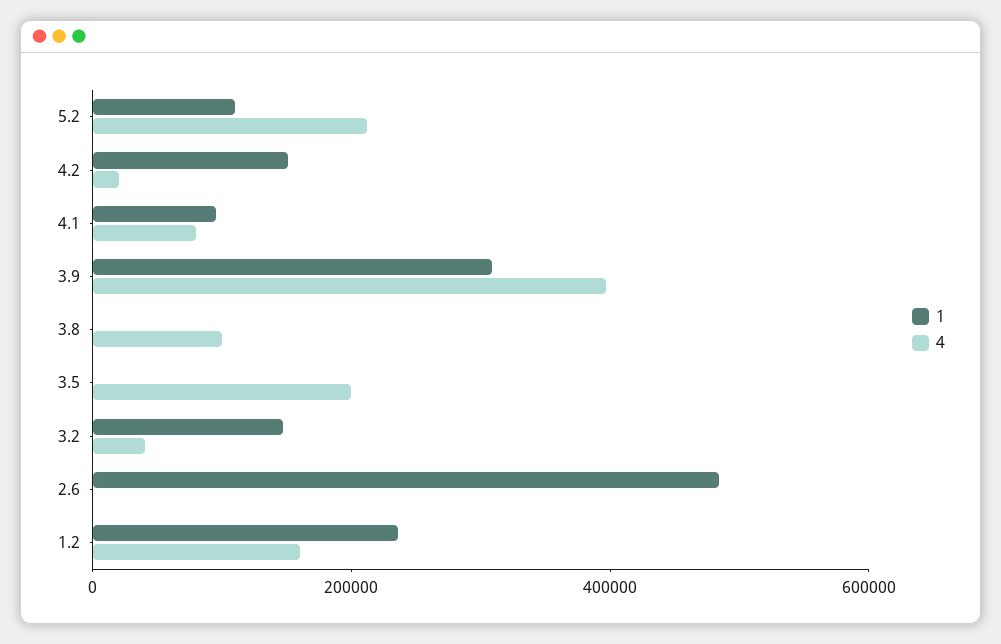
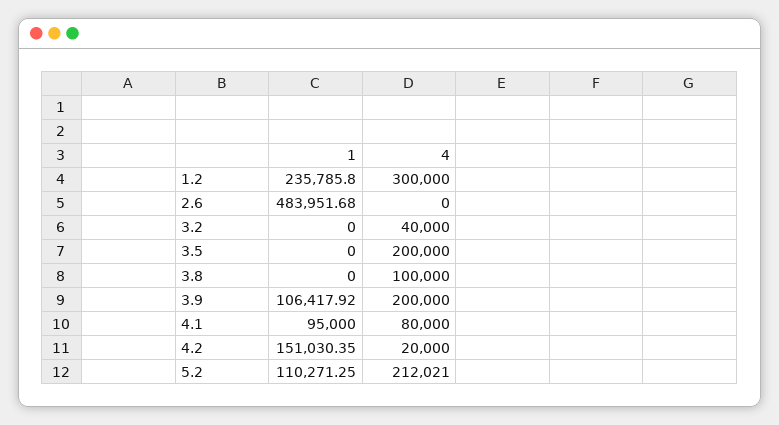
1, 3.9: 300000 -> 106417.92
4, 3.9: 400000 -> 200000
1, 3.2: 150000 -> 0
4, 1.2: 150000 -> 300000

